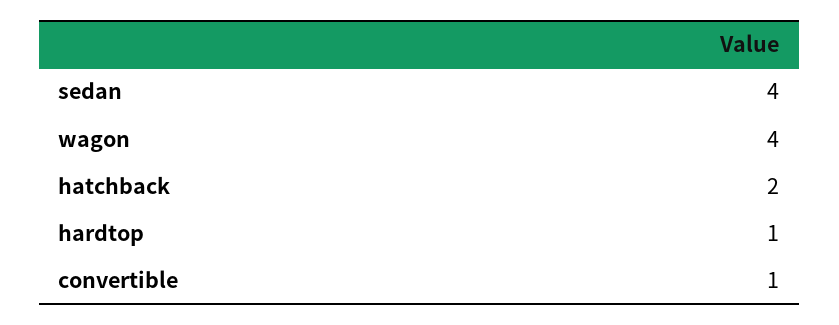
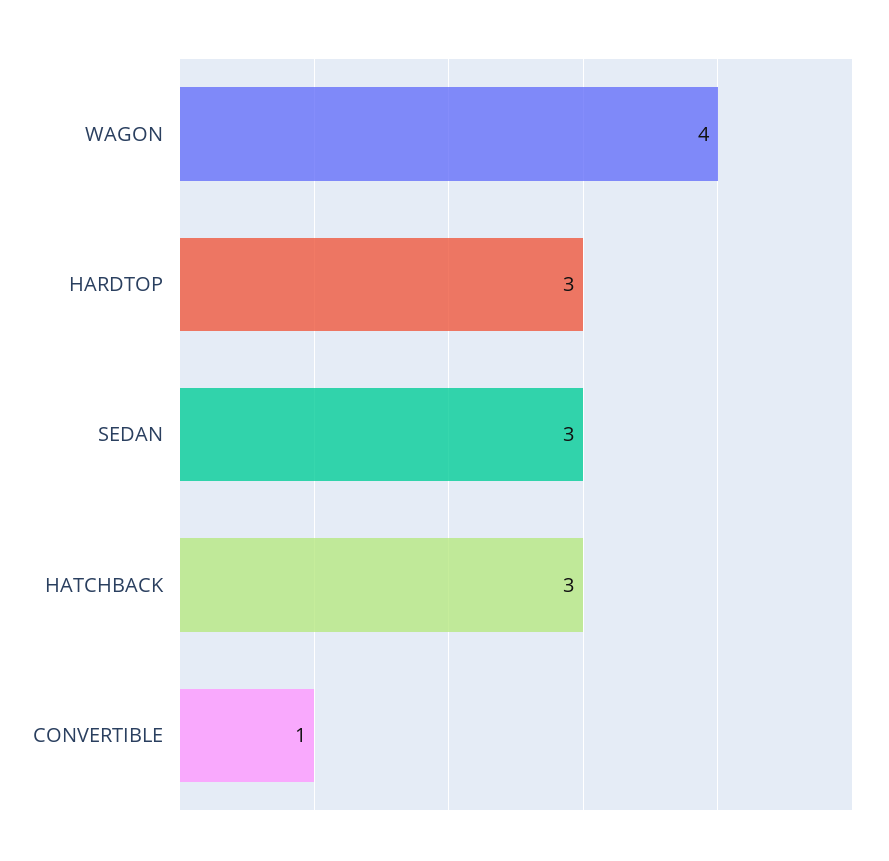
sedan: 4 -> 3
hatchback: 2 -> 3
hardtop: 1 -> 3

